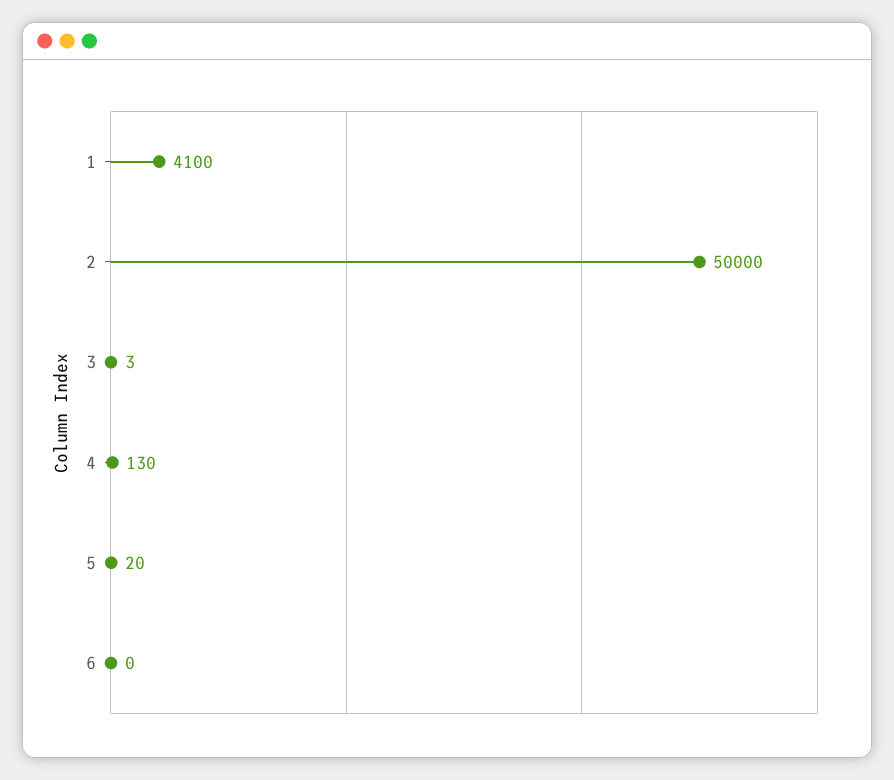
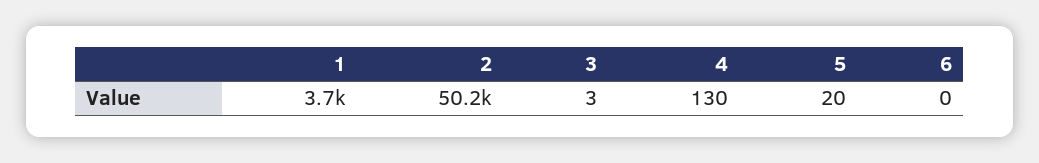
1: 4100 -> 3700
2: 50000 -> 50200

